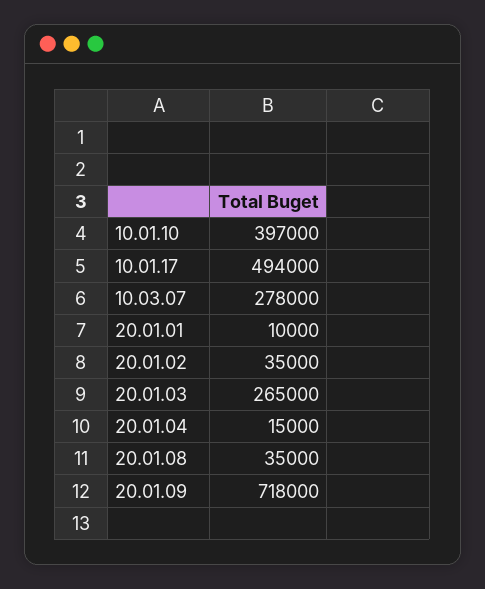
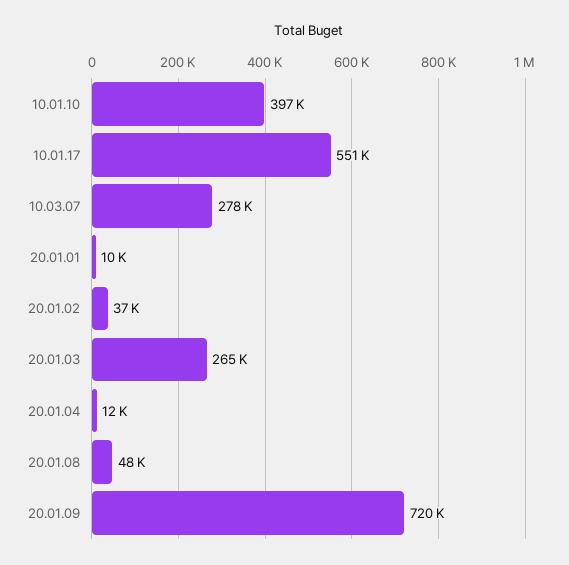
10.01.17: 494000 -> 551000
20.01.02: 35000 -> 37000
20.01.04: 15000 -> 12000
20.01.08: 35000 -> 48000
20.01.09: 718000 -> 720000

